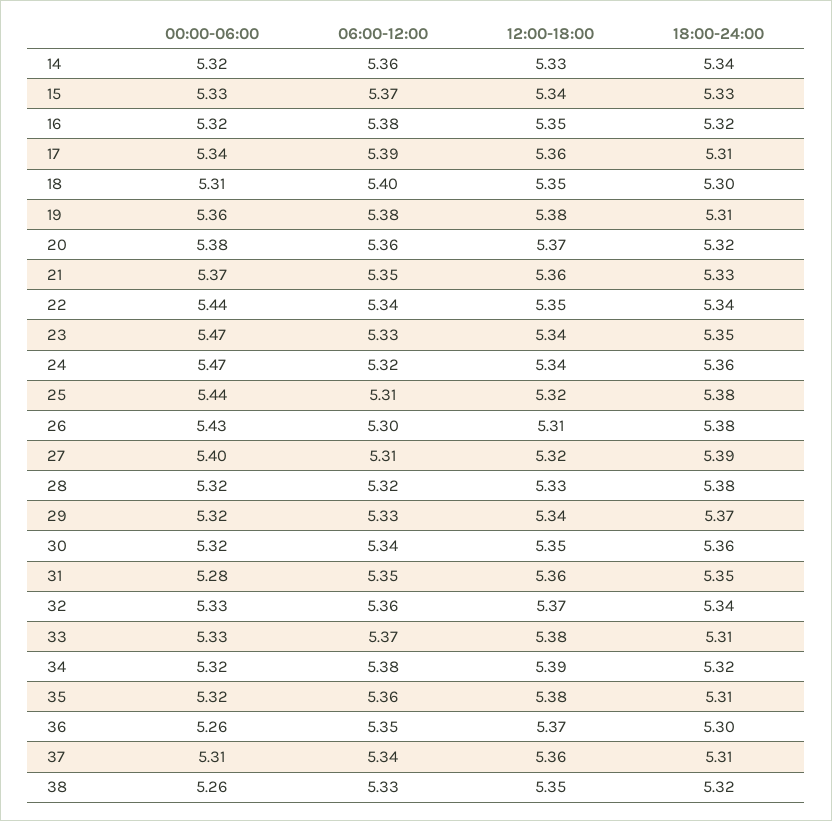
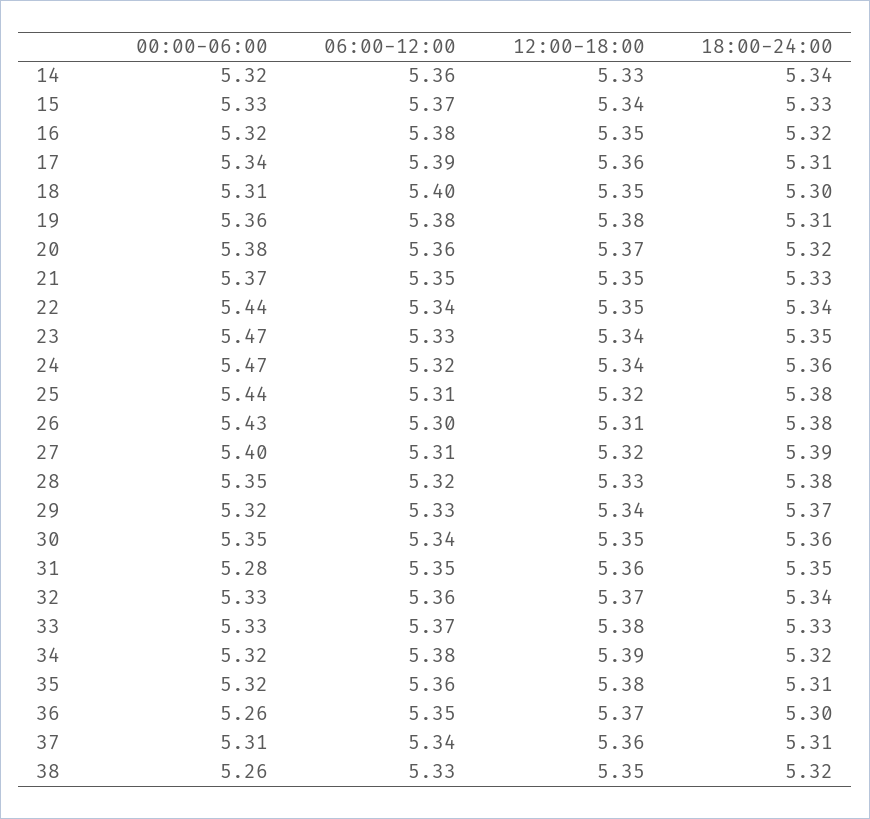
12:00-18:00, 21: 5.36 -> 5.35
00:00-06:00, 28: 5.32 -> 5.35
00:00-06:00, 30: 5.32 -> 5.35
18:00-24:00, 33: 5.31 -> 5.33

